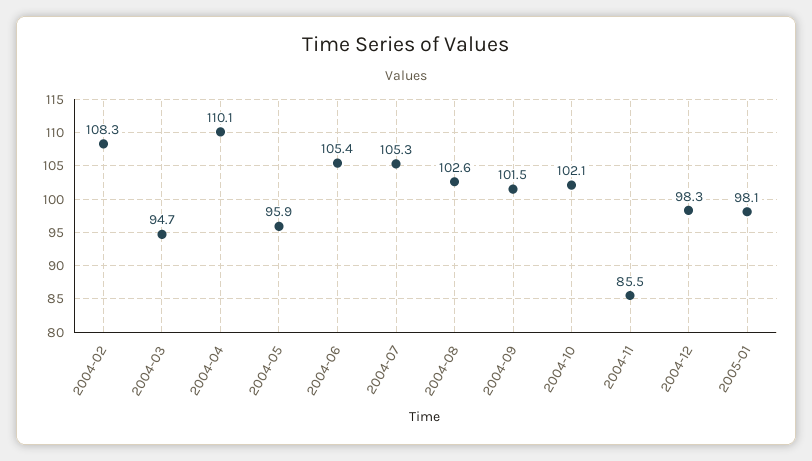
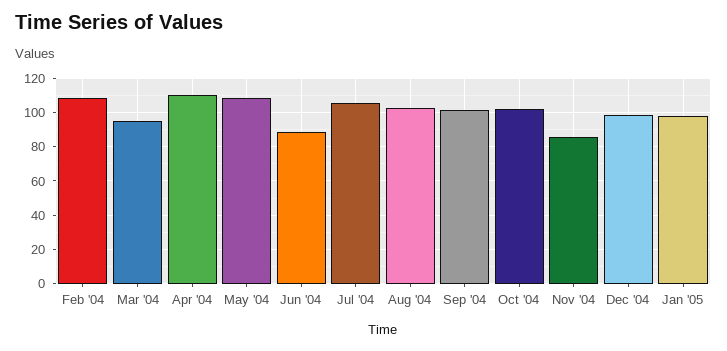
2004-05: 95.9 -> 110
2004-06: 105.4 -> 90

